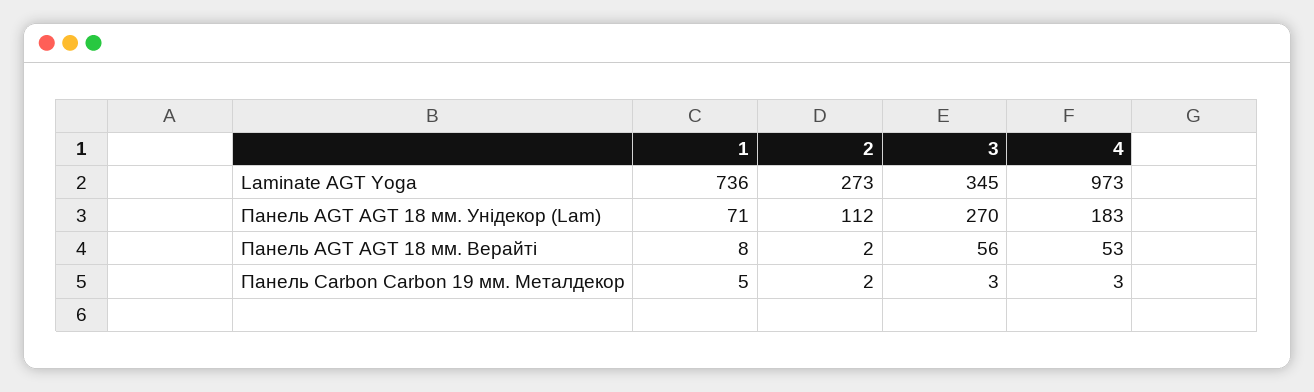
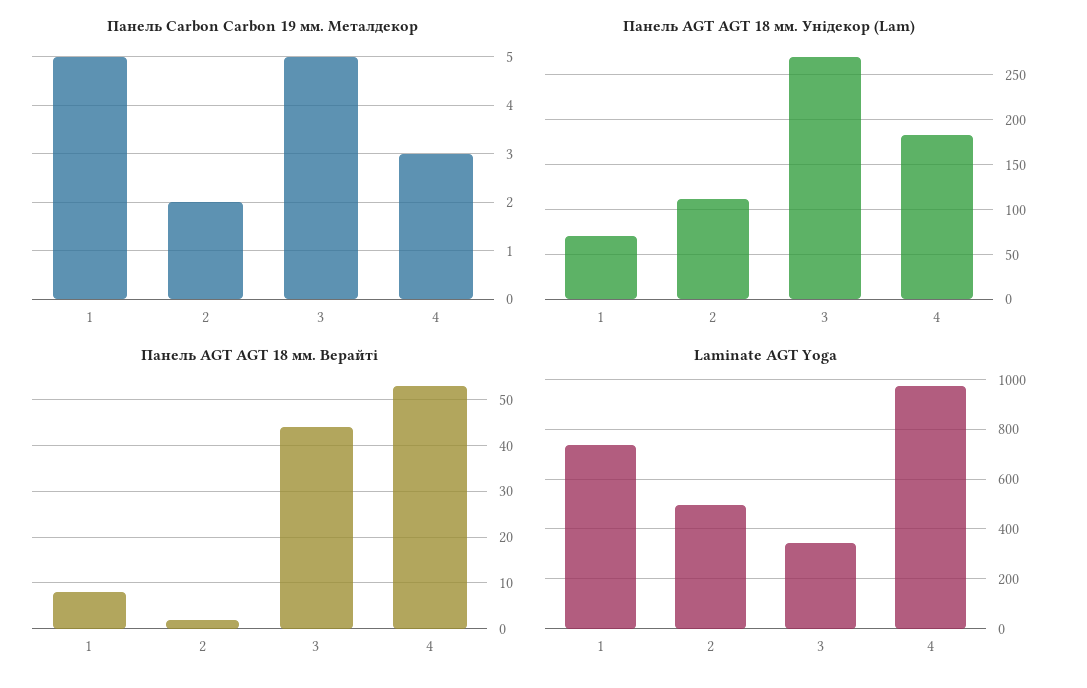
Laminate AGT Yoga, 2: 273 -> 500
Панель AGT AGT 18 мм. Верайті, 3: 56 -> 45
Панель Carbon Carbon 19 мм. Металдекор, 3: 3 -> 5

